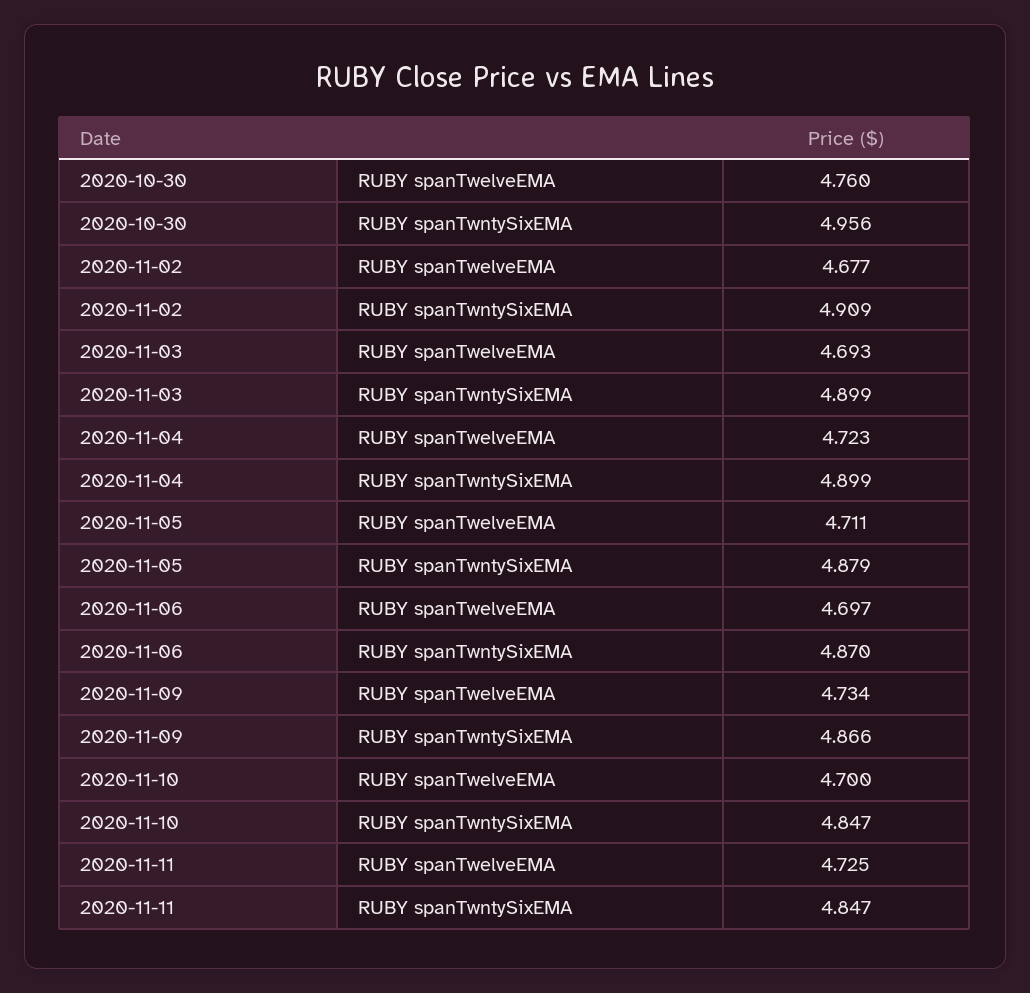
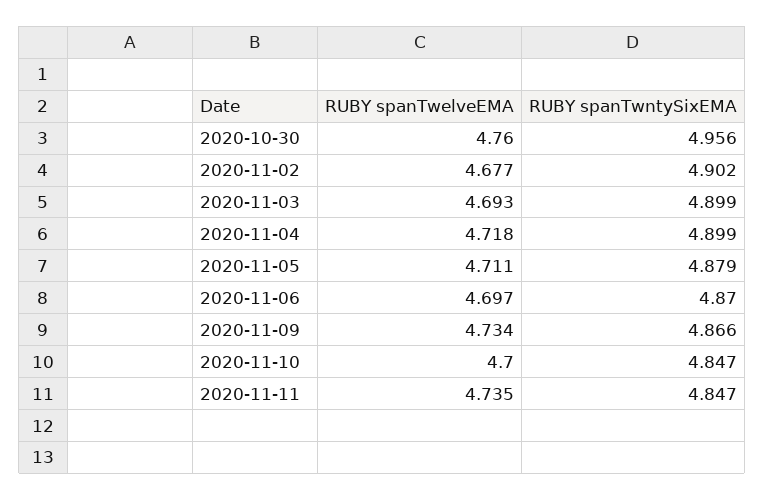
2020-11-02, RUBY spanTwntySixEMA: 4.909 -> 4.902
2020-11-04, RUBY spanTwelveEMA: 4.723 -> 4.718
2020-11-11, RUBY spanTwelveEMA: 4.725 -> 4.735

